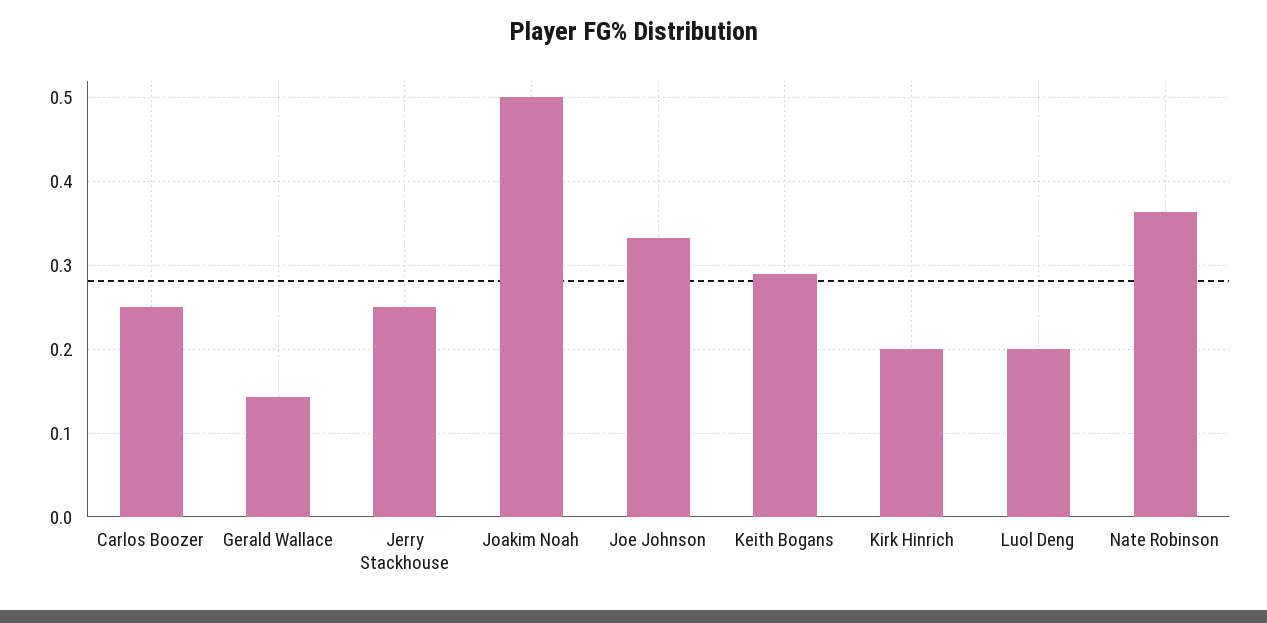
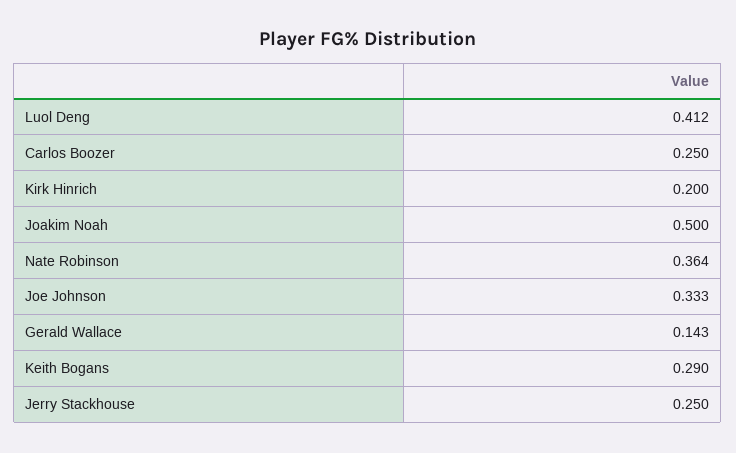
Luol Deng: 0.2 -> 0.412

